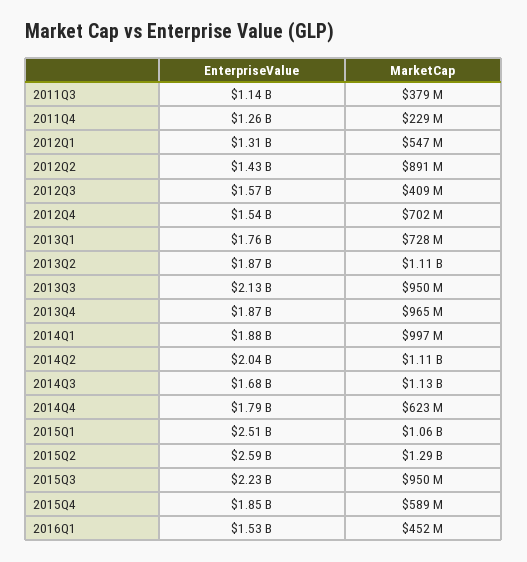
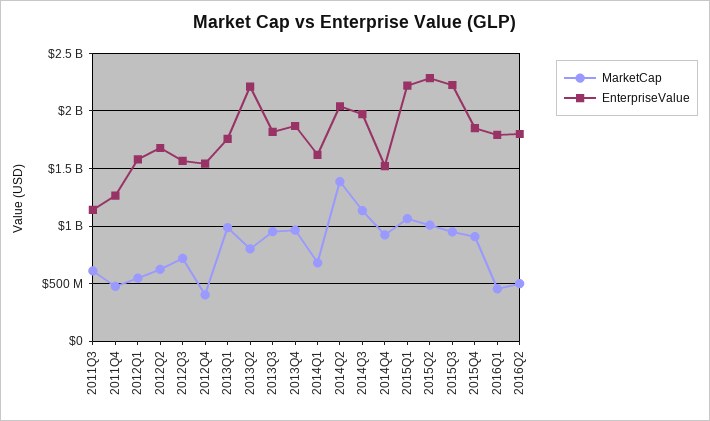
MarketCap, 2011Q3: 379000000 -> 600000000
MarketCap, 2011Q4: 229000000 -> 500000000
EnterpriseValue, 2012Q1: 1310000000 -> 1600000000
EnterpriseValue, 2012Q2: 1430000000 -> 1700000000
MarketCap, 2012Q2: 891000000 -> 600000000
MarketCap, 2012Q3: 409000000 -> 700000000
MarketCap, 2012Q4: 702000000 -> 400000000
MarketCap, 2013Q1: 728000000 -> 1000000000
EnterpriseValue, 2013Q2: 1870000000 -> 2200000000
MarketCap, 2013Q2: 1110000000 -> 800000000
EnterpriseValue, 2013Q3: 2130000000 -> 1800000000
EnterpriseValue, 2014Q1: 1880000000 -> 1600000000
MarketCap, 2014Q1: 997000000 -> 700000000
MarketCap, 2014Q2: 1110000000 -> 1400000000
EnterpriseValue, 2014Q3: 1680000000 -> 2000000000
EnterpriseValue, 2014Q4: 1790000000 -> 1500000000
MarketCap, 2014Q4: 623000000 -> 900000000
EnterpriseValue, 2015Q1: 2510000000 -> 2200000000
EnterpriseValue, 2015Q2: 2590000000 -> 2300000000
MarketCap, 2015Q2: 1290000000 -> 1000000000
MarketCap, 2015Q4: 589000000 -> 900000000
EnterpriseValue, 2016Q1: 1530000000 -> 1800000000
MarketCap, 2016Q2: none -> 500000000
EnterpriseValue, 2016Q2: none -> 1800000000

